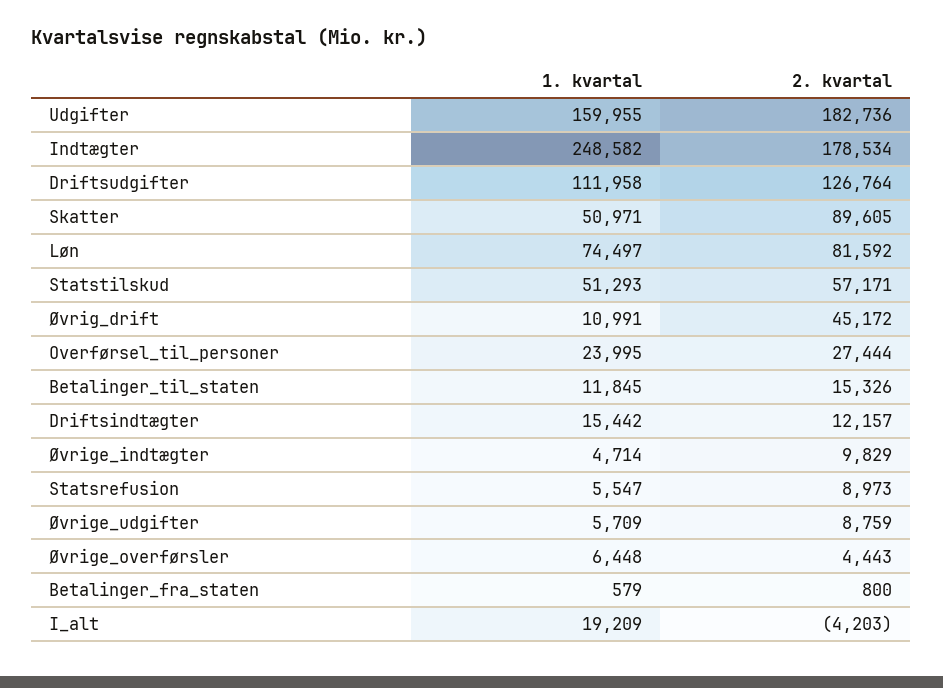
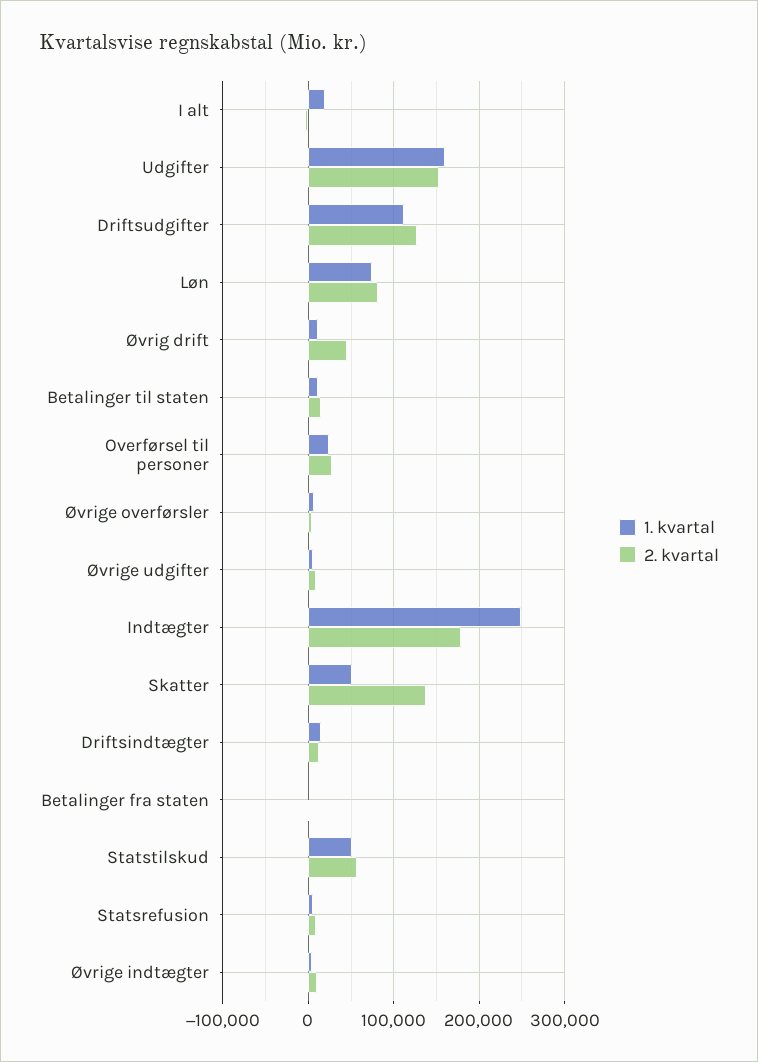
2. kvartal, Udgifter: 182736 -> 150000
2. kvartal, Skatter: 89605 -> 140000

